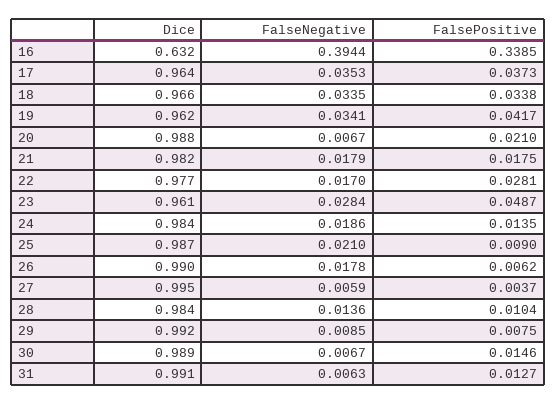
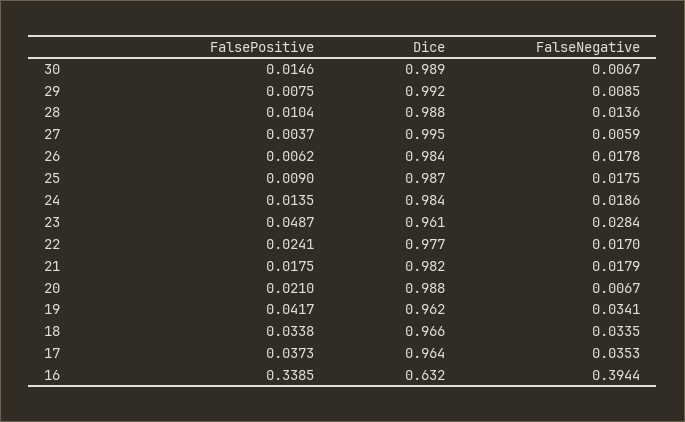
FalsePositive, 22: 0.0281 -> 0.0241
FalseNegative, 25: 0.021 -> 0.0175
Dice, 26: 0.99 -> 0.984
Dice, 28: 0.984 -> 0.988
Dice, 31: 0.991 -> none
FalseNegative, 31: 0.0063 -> none
FalsePositive, 31: 0.0127 -> none

